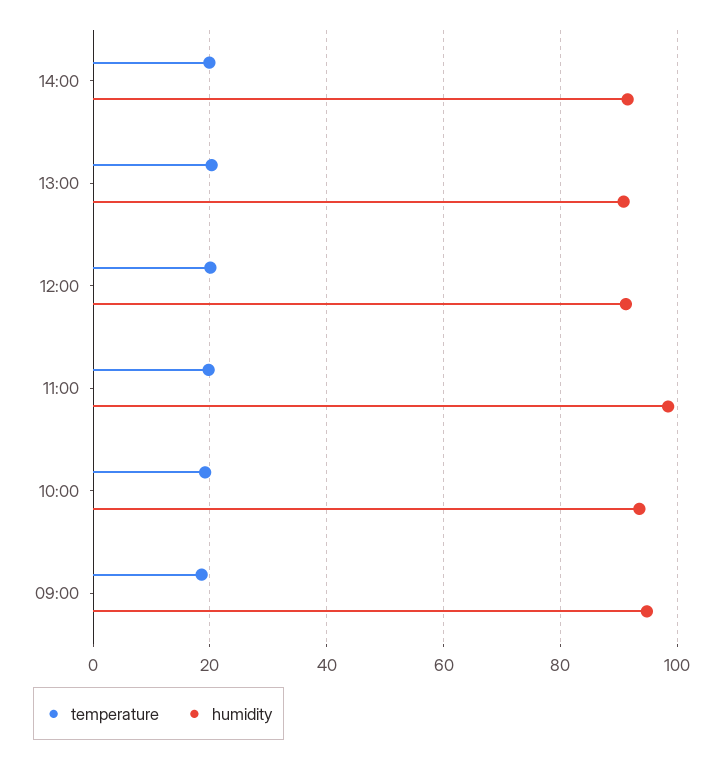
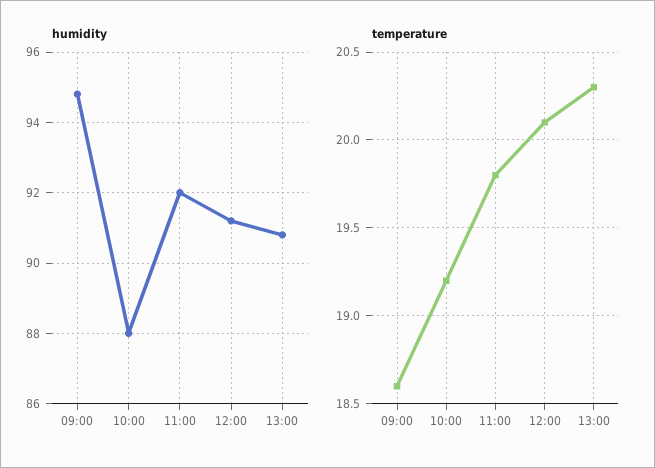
temperature, 14:00: 20 -> none
humidity, 14:00: 92 -> none
humidity, 11:00: 98 -> 92
humidity, 10:00: 94 -> 88

